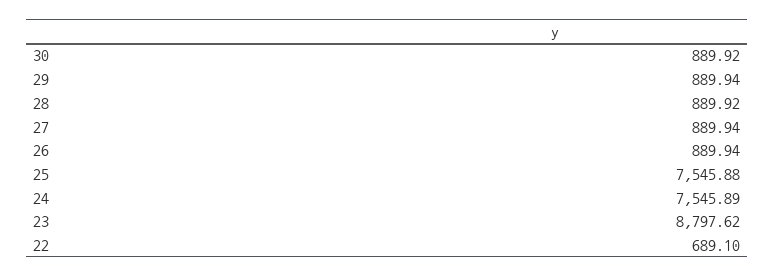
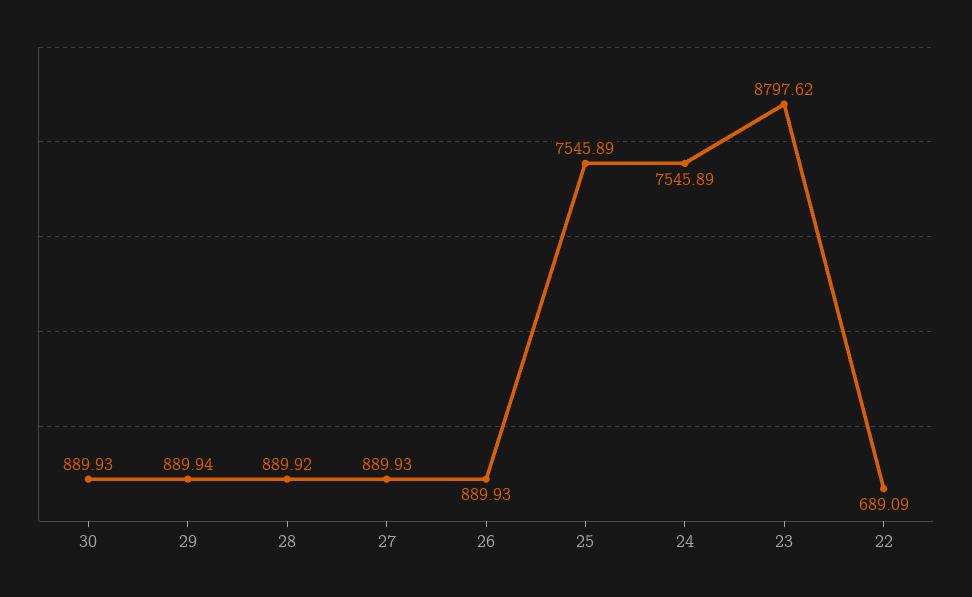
30: 889.92 -> 889.93
27: 889.94 -> 889.93
26: 889.94 -> 889.93
25: 7545.88 -> 7545.89
22: 689.1 -> 689.09

